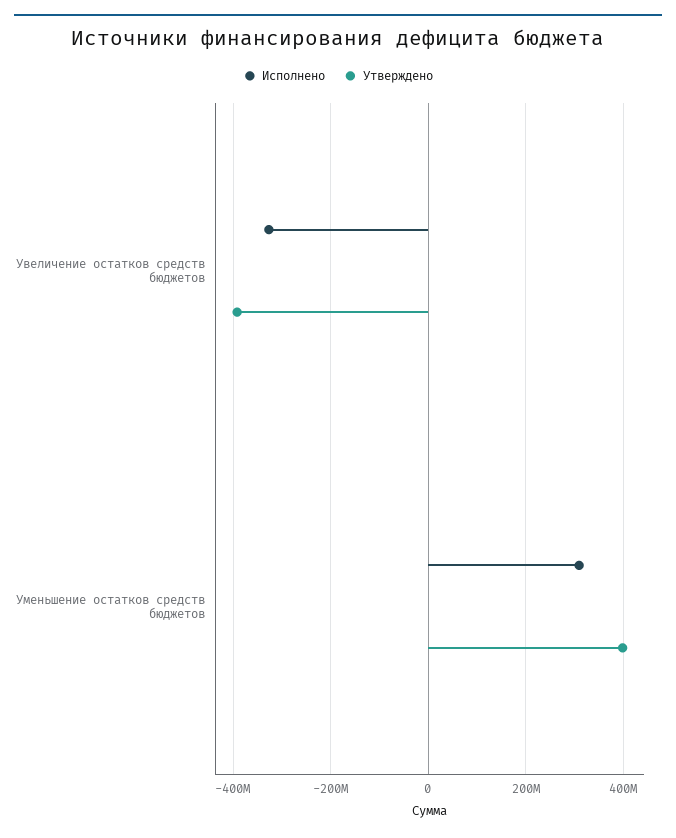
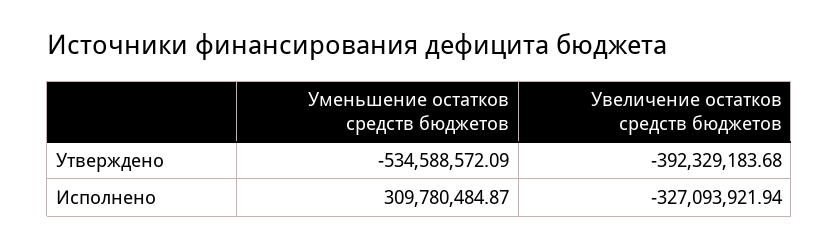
Утверждено, Уменьшение остатков средств бюджетов: 400000000 -> -534588572.09

